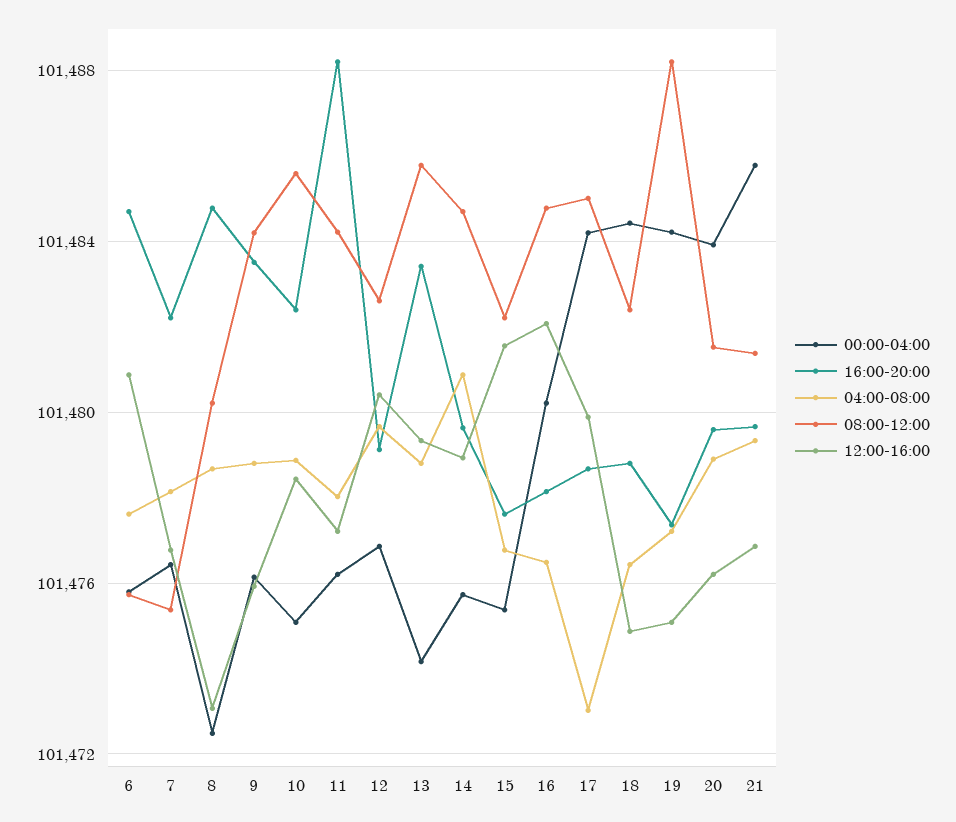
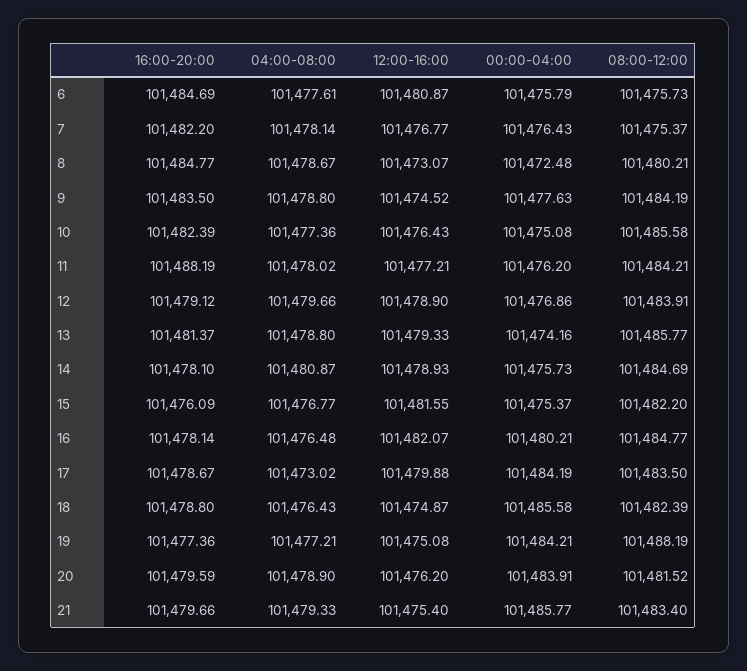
00:00-04:00, 9: 101476 -> 101477.63
12:00-16:00, 9: 101476 -> 101474.52
04:00-08:00, 10: 101479 -> 101477.36
12:00-16:00, 10: 101478.5 -> 101476.43
08:00-12:00, 12: 101482.5 -> 101483.91
12:00-16:00, 12: 101480.5 -> 101478.9
16:00-20:00, 13: 101483.5 -> 101481.37
16:00-20:00, 14: 101479.5 -> 101478.1
16:00-20:00, 15: 101477.5 -> 101476.09
08:00-12:00, 17: 101485 -> 101483.5
00:00-04:00, 18: 101484.5 -> 101485.58
08:00-12:00, 21: 101481.5 -> 101483.4
12:00-16:00, 21: 101477 -> 101475.4

